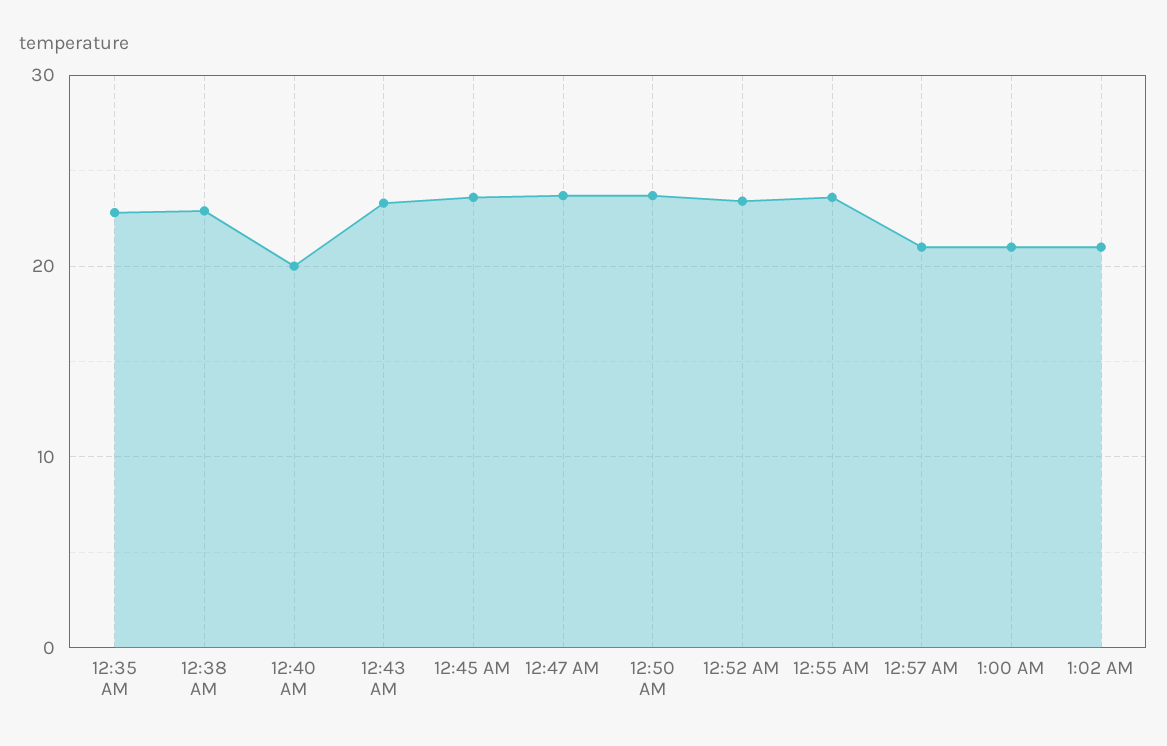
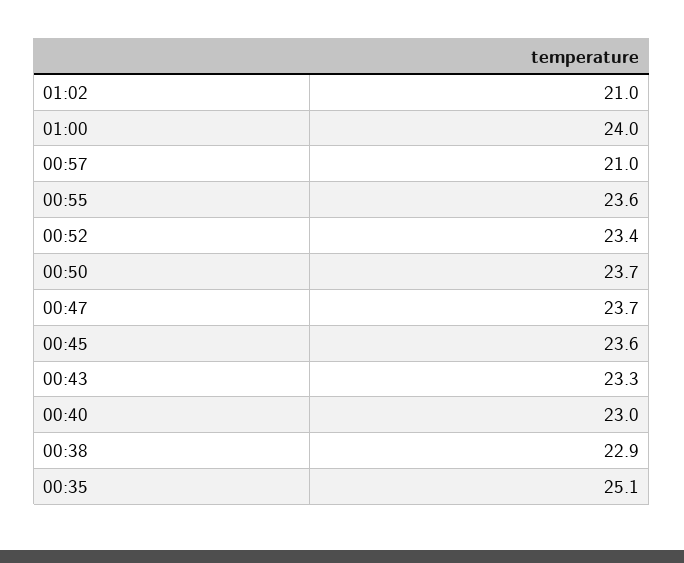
12:35 AM: 23 -> 25.1
12:40 AM: 20 -> 23
1:00 AM: 21 -> 24

